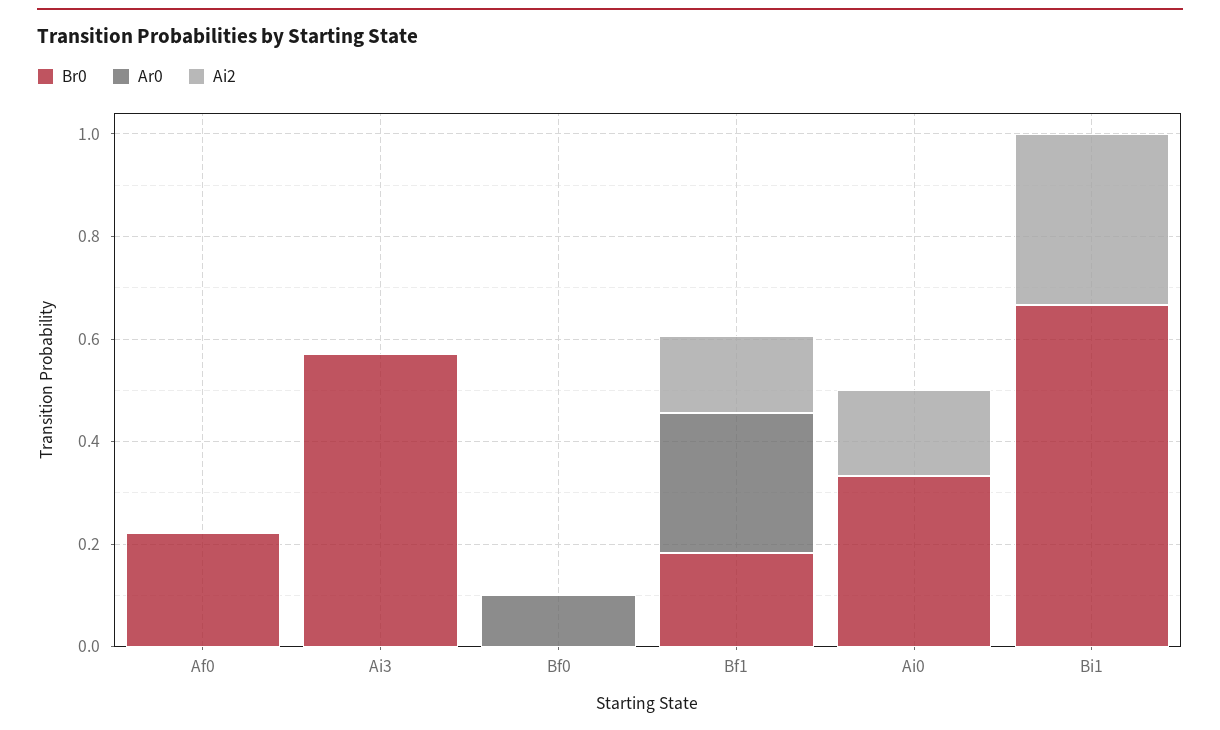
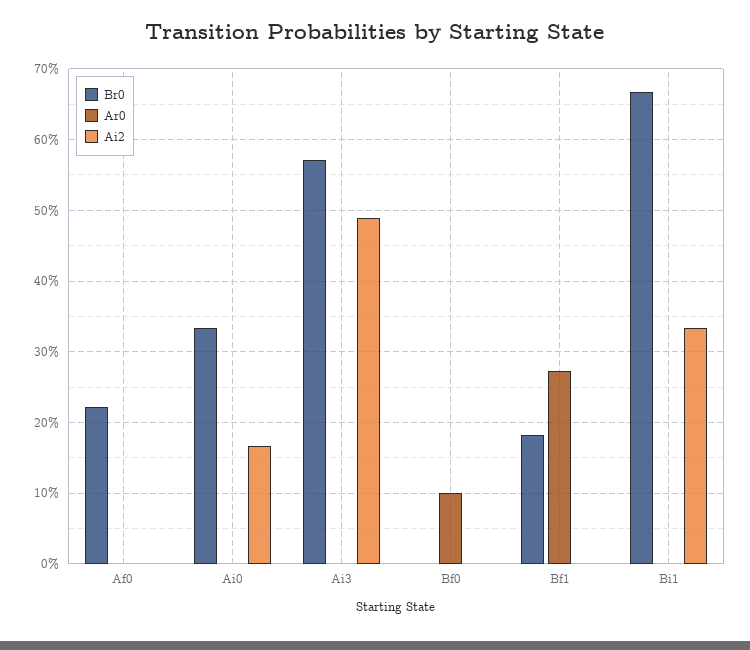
Ai2, Ai3: 0 -> 0.49
Ai2, Bf1: 0.15 -> 0

